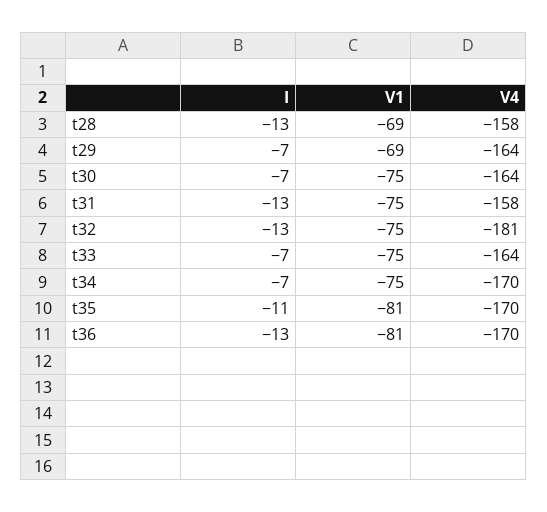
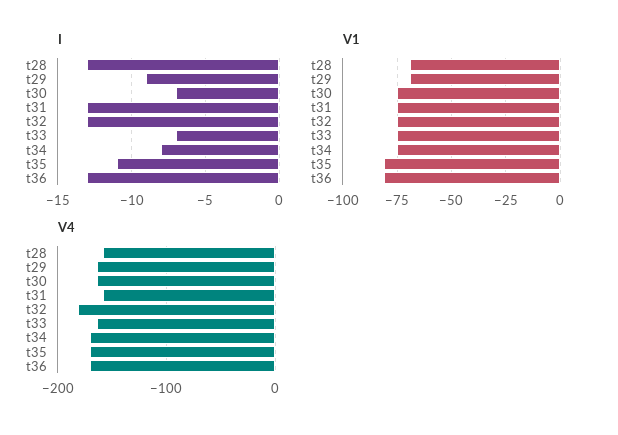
I, t29: -7 -> -9
I, t34: -7 -> -8

